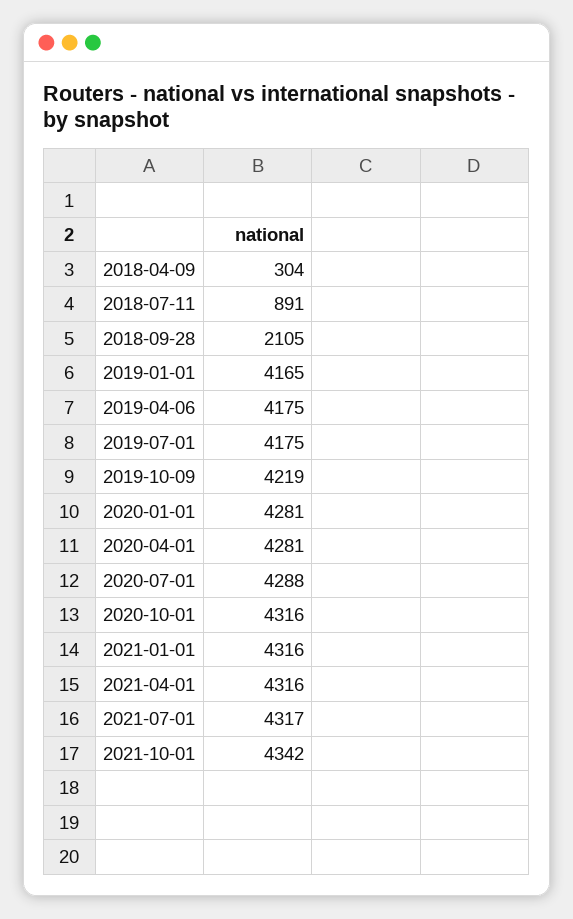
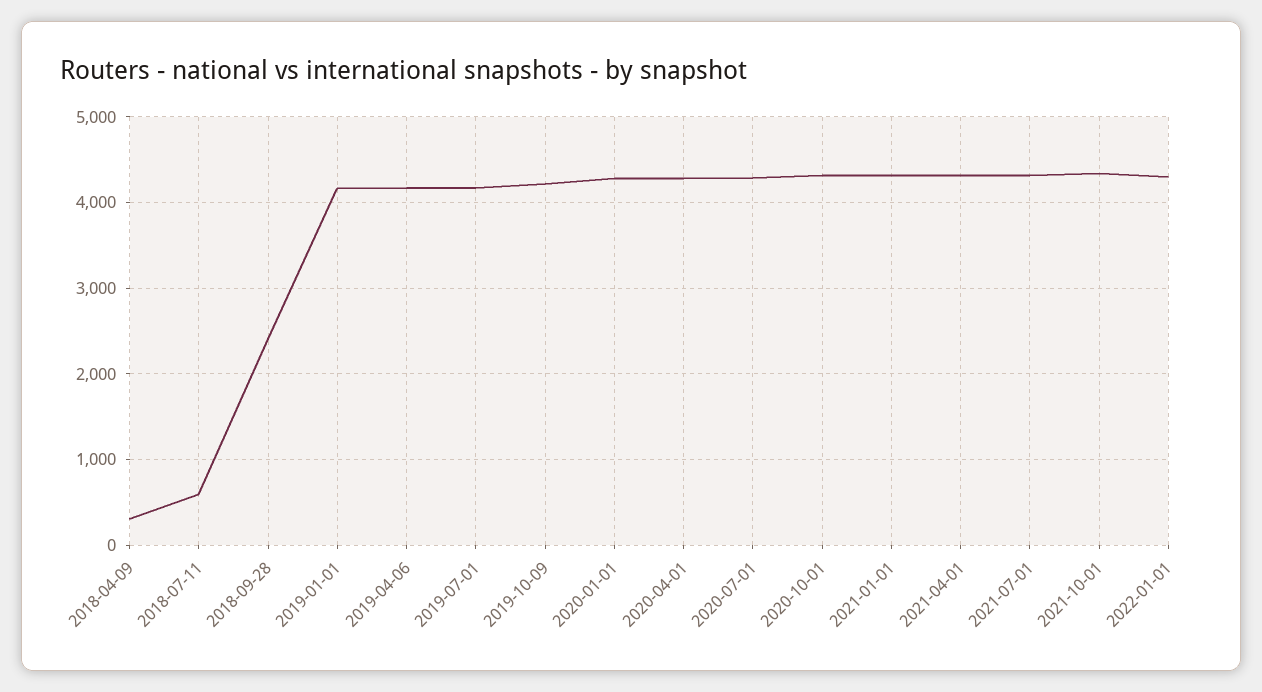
2018-07-11: 891 -> 600
2018-09-28: 2105 -> 2400
2022-01-01: none -> 4300

